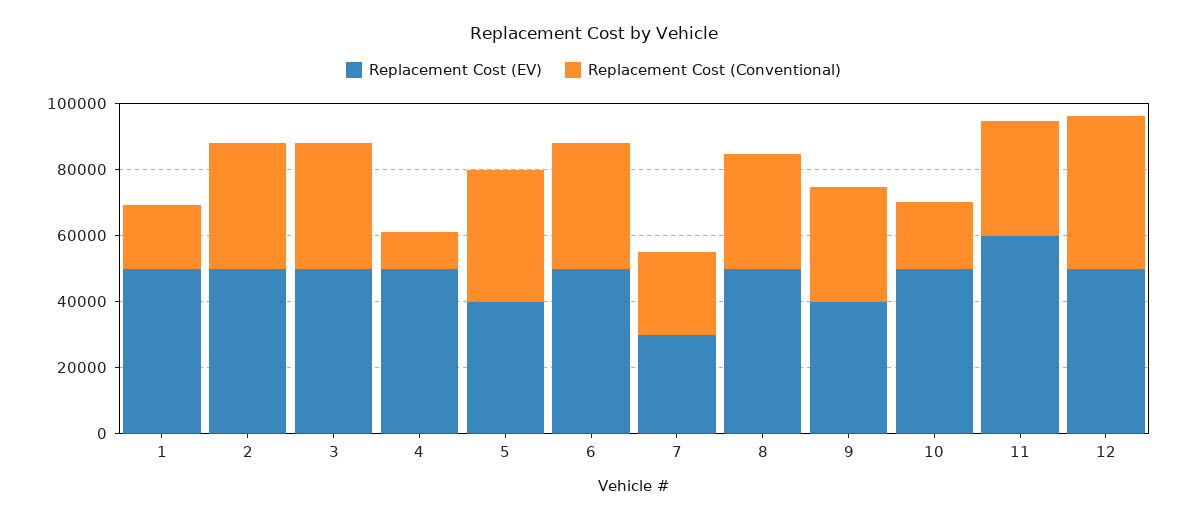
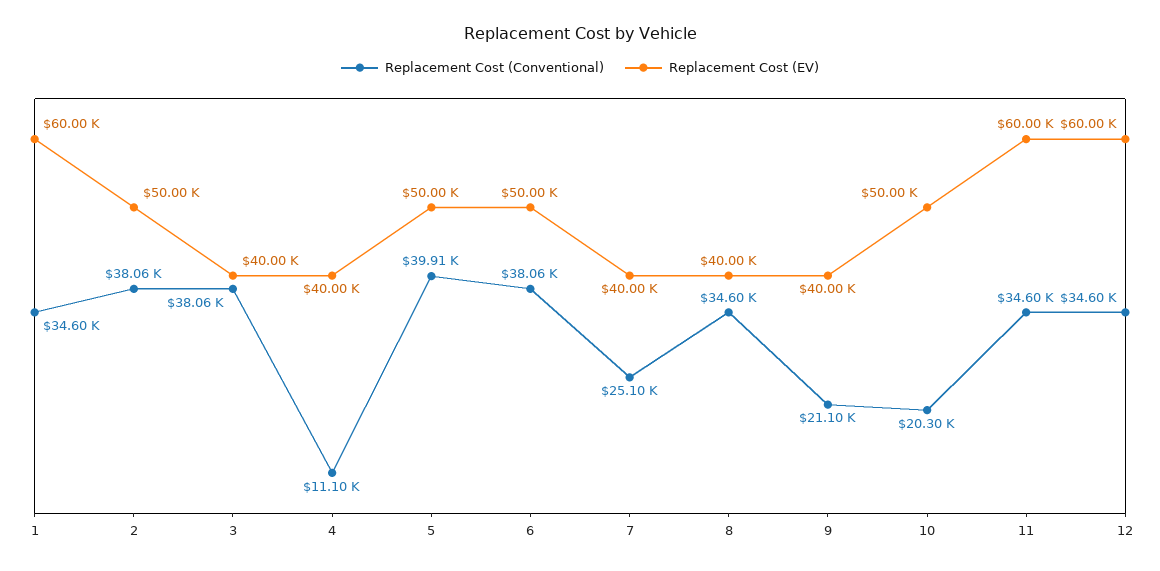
Replacement Cost (EV), 1: 50000 -> 60000
Replacement Cost (Conventional), 1: 20000 -> 34600
Replacement Cost (EV), 3: 50000 -> 40000
Replacement Cost (EV), 4: 50000 -> 40000
Replacement Cost (EV), 5: 40000 -> 50000
Replacement Cost (EV), 7: 30000 -> 40000
Replacement Cost (EV), 8: 50000 -> 40000
Replacement Cost (Conventional), 9: 35000 -> 21100
Replacement Cost (EV), 12: 50000 -> 60000
Replacement Cost (Conventional), 12: 45000 -> 34600

